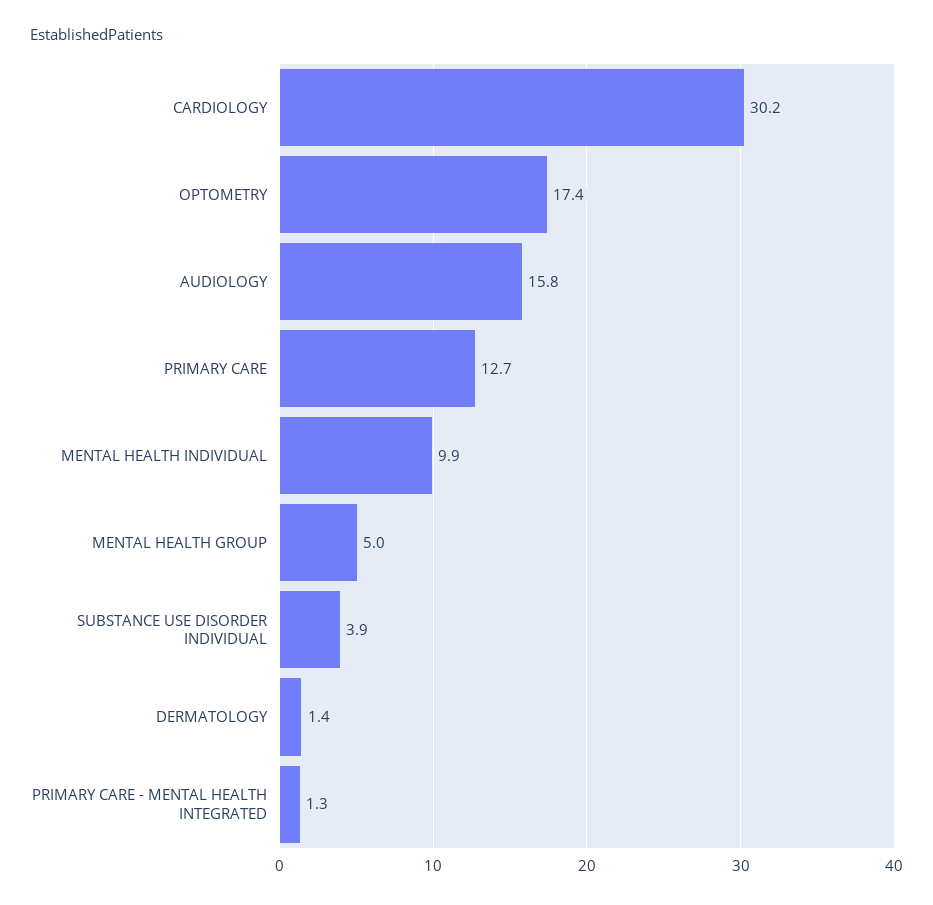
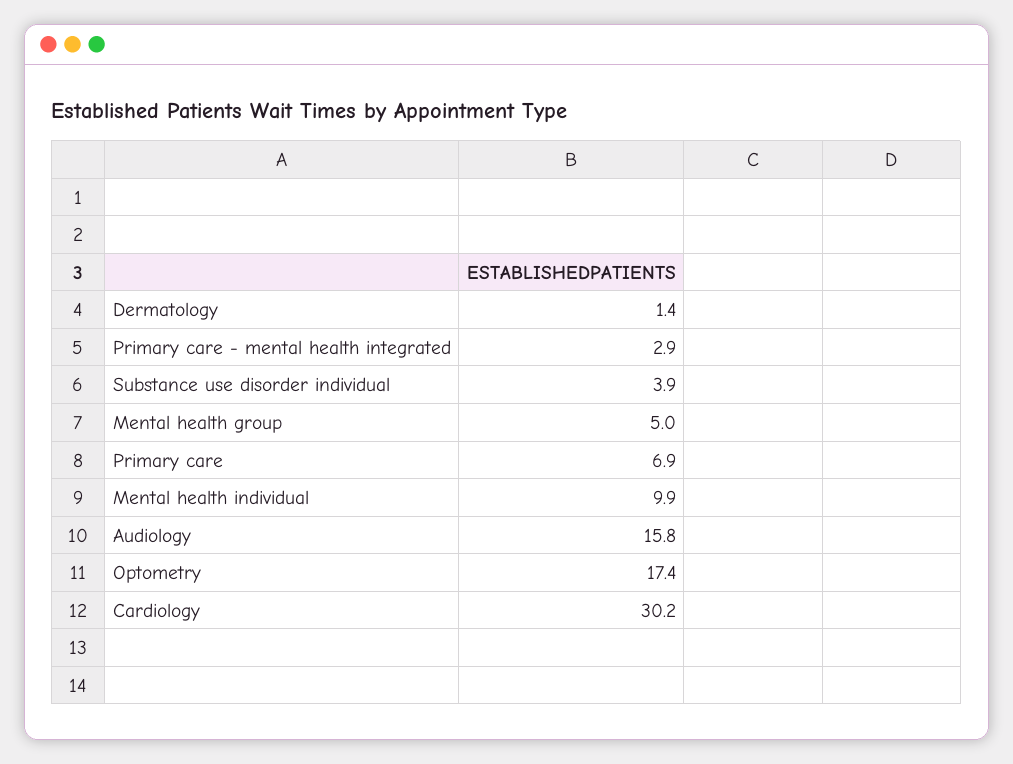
PRIMARY CARE: 12.7 -> 6.9
PRIMARY CARE - MENTAL HEALTH INTEGRATED: 1.3 -> 2.9

